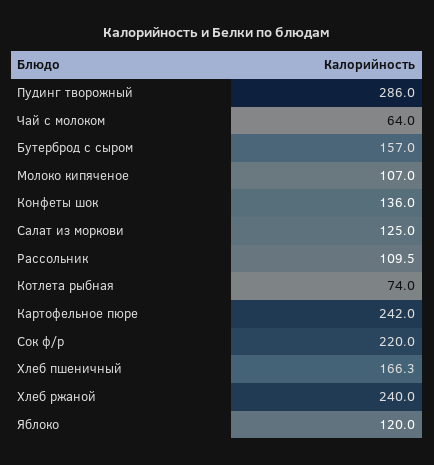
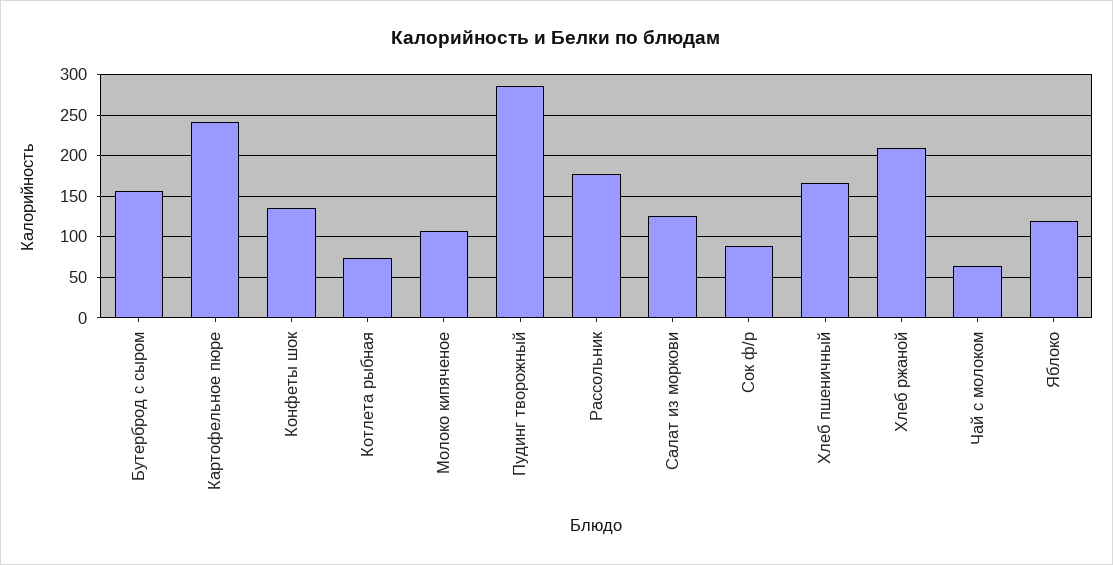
Рассольник: 109.5 -> 180
Сок ф/р: 220 -> 90
Хлеб ржаной: 240 -> 210

